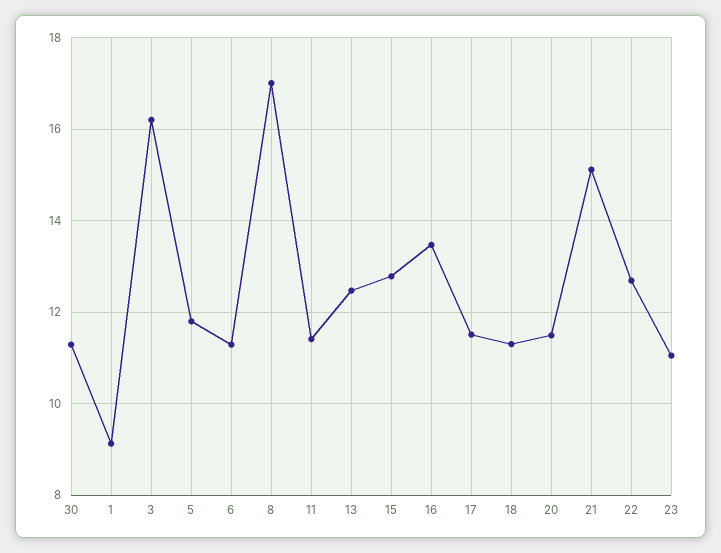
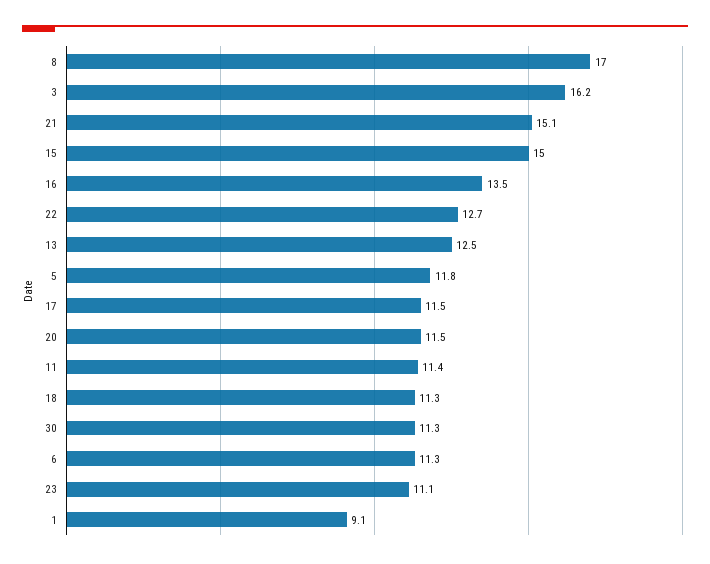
15: 12.8 -> 15

